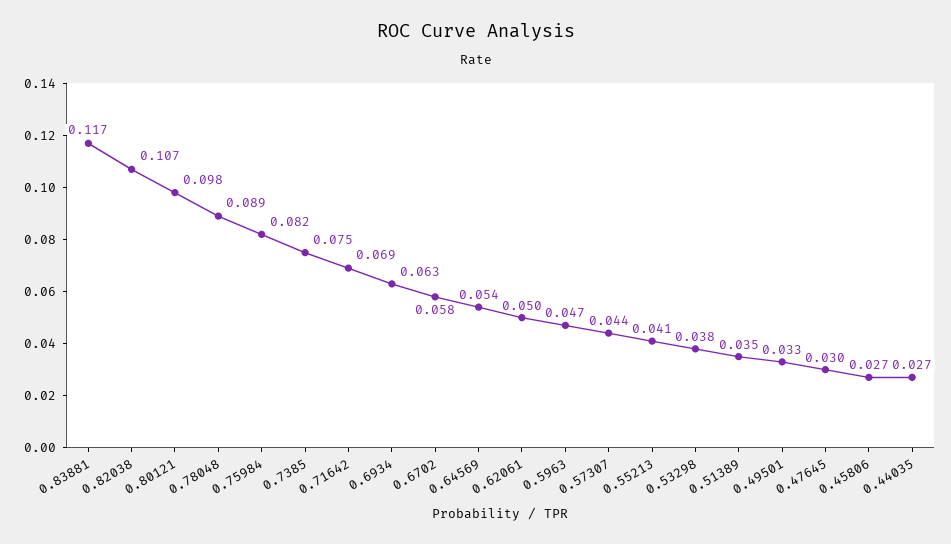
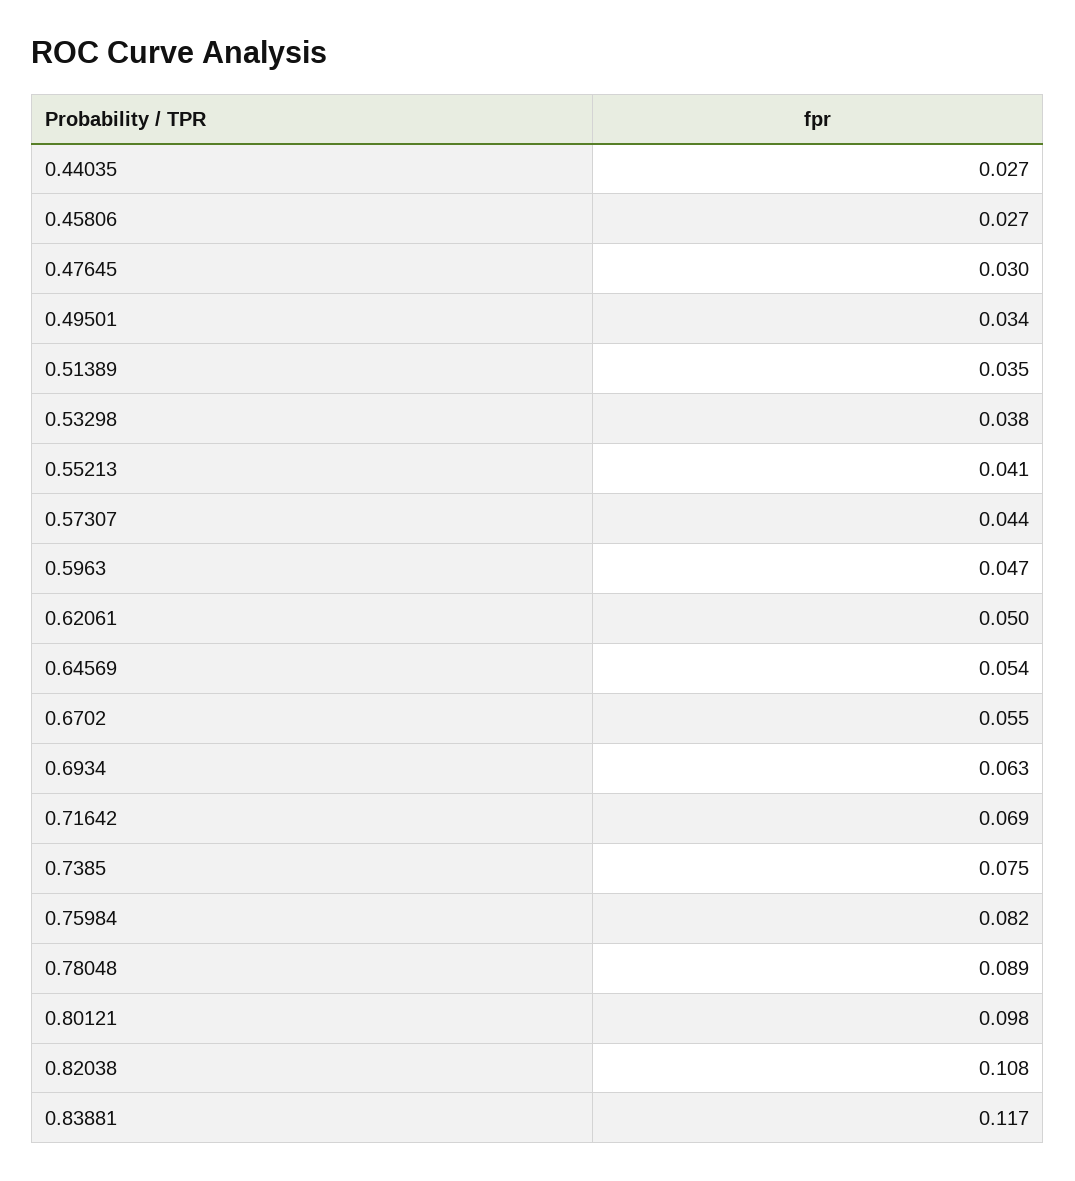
0.82038: 0.107 -> 0.108
0.6702: 0.058 -> 0.055
0.49501: 0.033 -> 0.034

